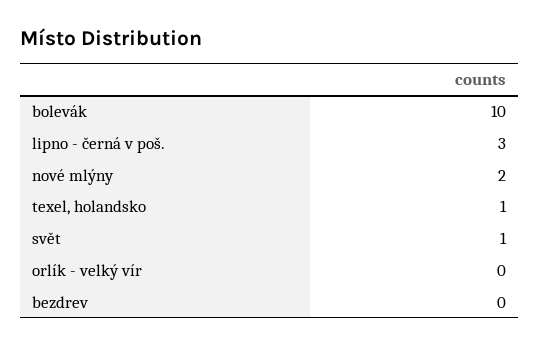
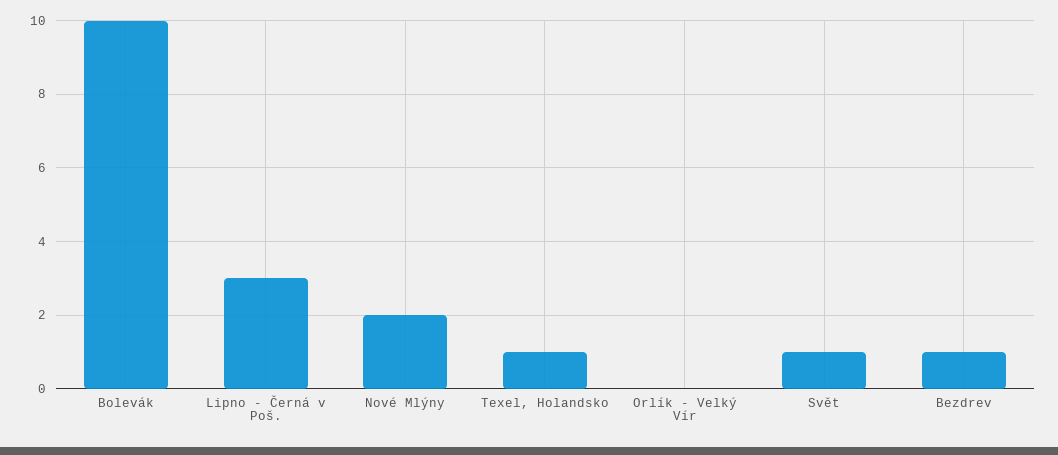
bezdrev: 0 -> 1

